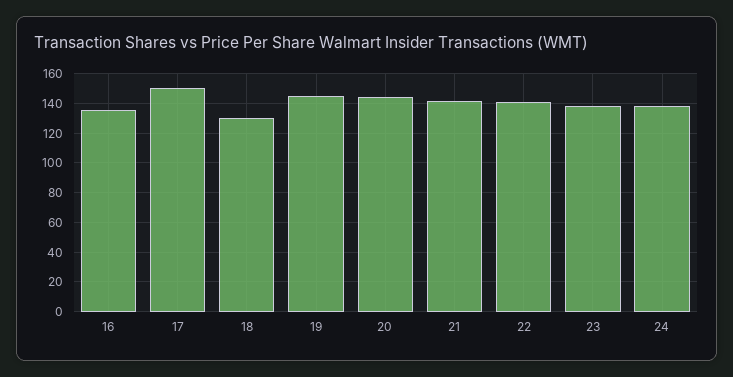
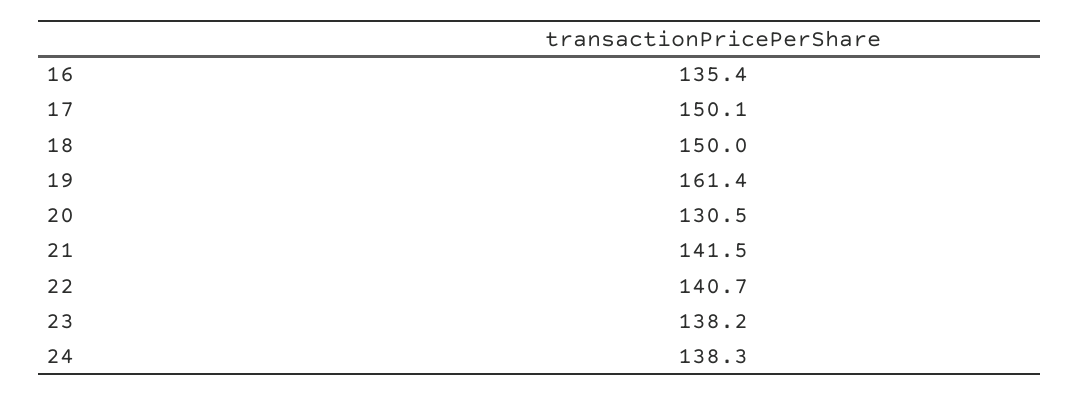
18: 130 -> 150
19: 145 -> 161.4
20: 145 -> 130.5

